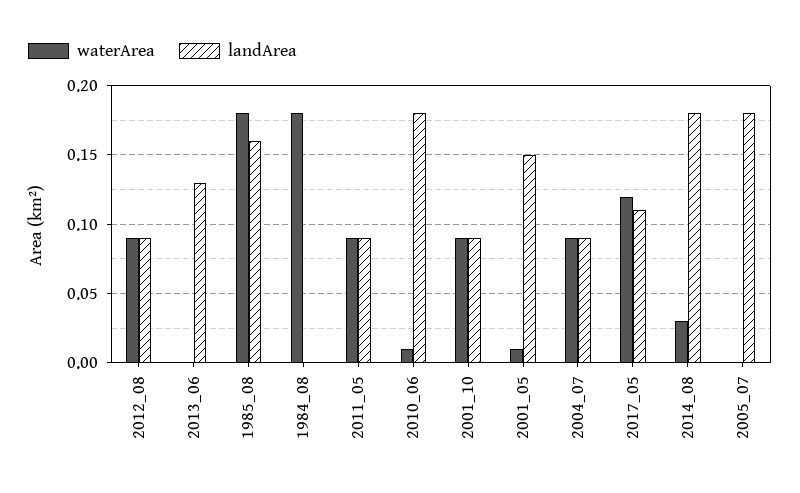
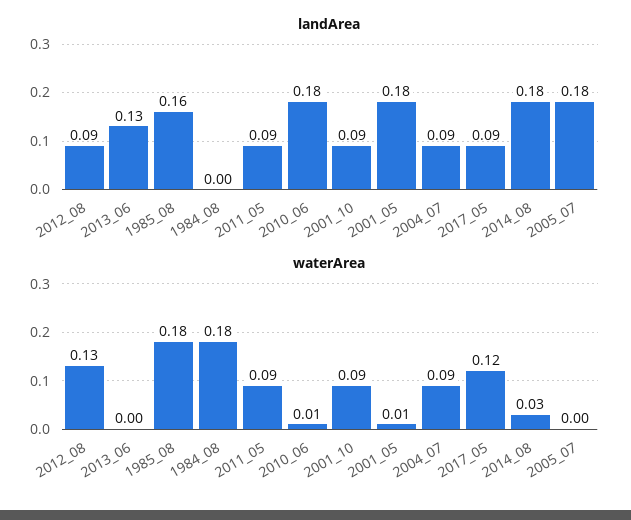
waterArea, 2012_08: 0.09 -> 0.13
landArea, 2001_05: 0.15 -> 0.18
landArea, 2017_05: 0.11 -> 0.09

